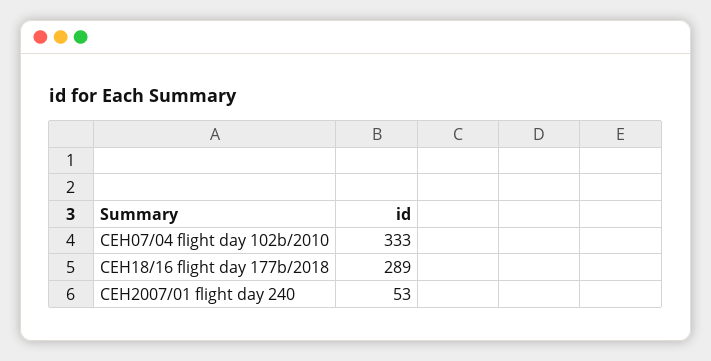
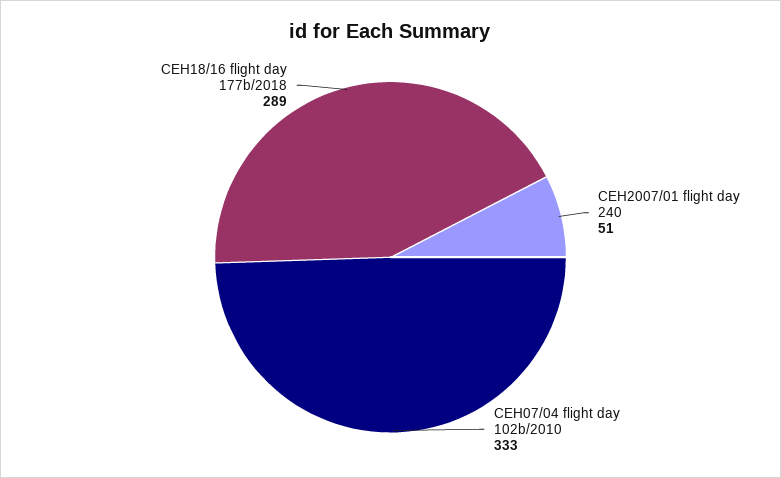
CEH2007/01 flight day 240: 53 -> 51

